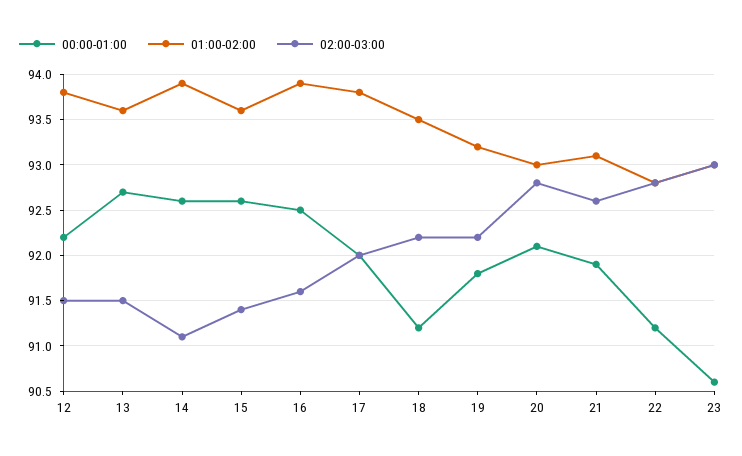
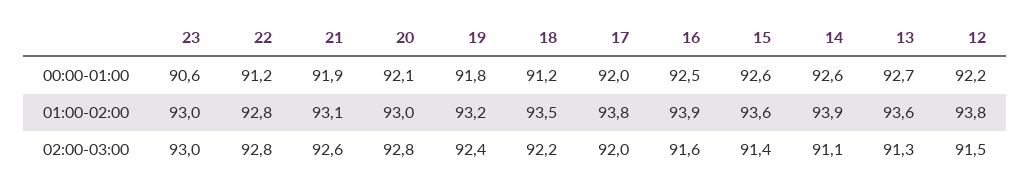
02:00-03:00, 13: 91.5 -> 91.3
02:00-03:00, 19: 92.2 -> 92.4

